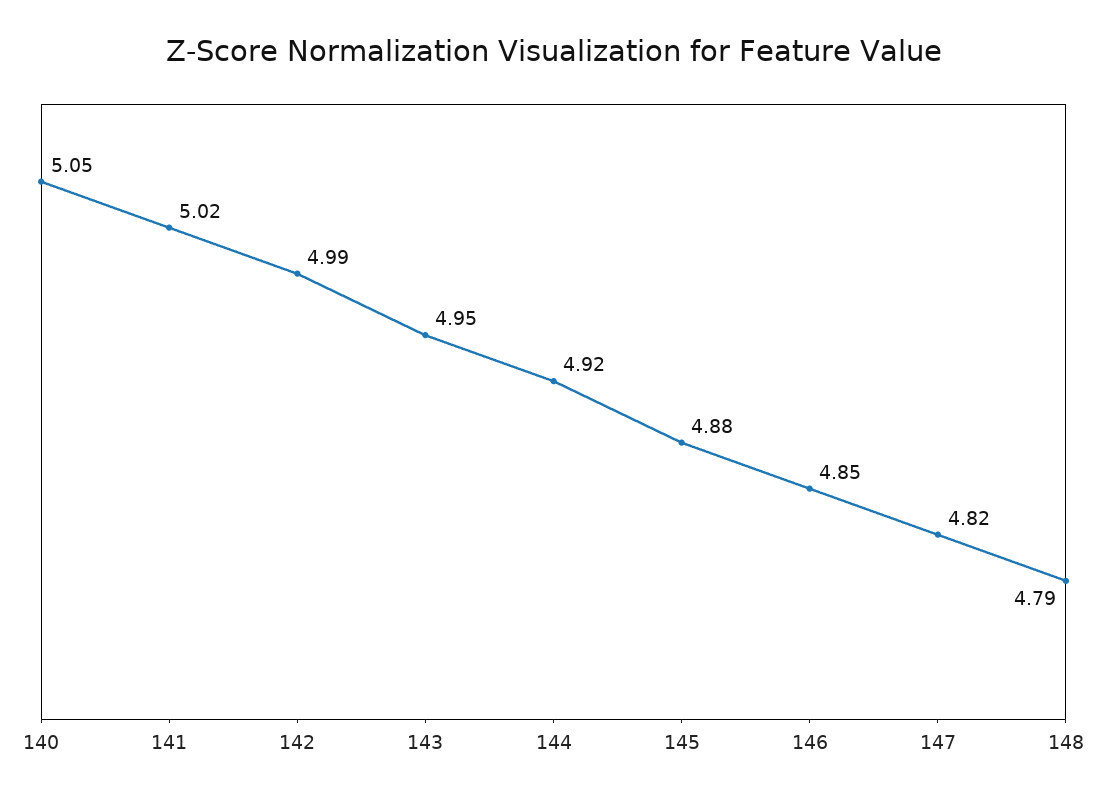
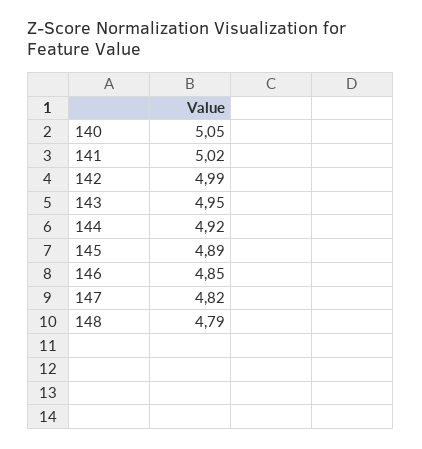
145: 4.88 -> 4.89

